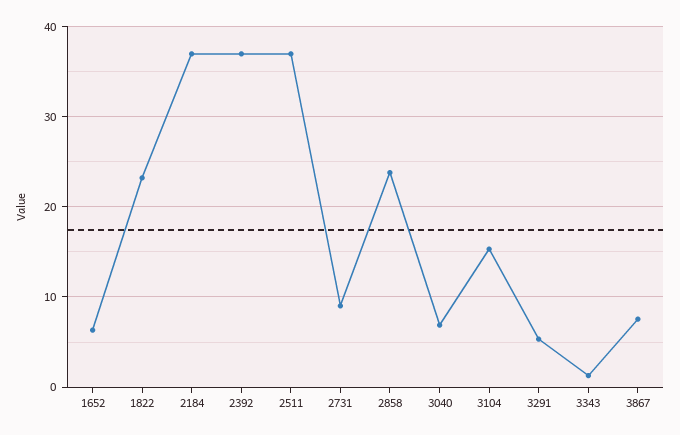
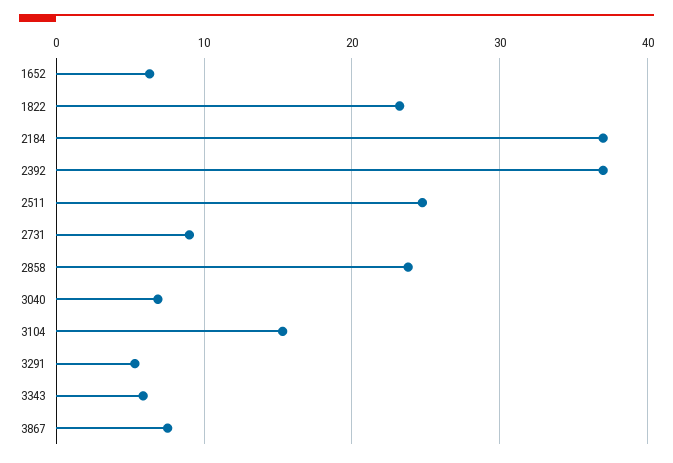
2511: 37 -> 25
3343: 1 -> 6

